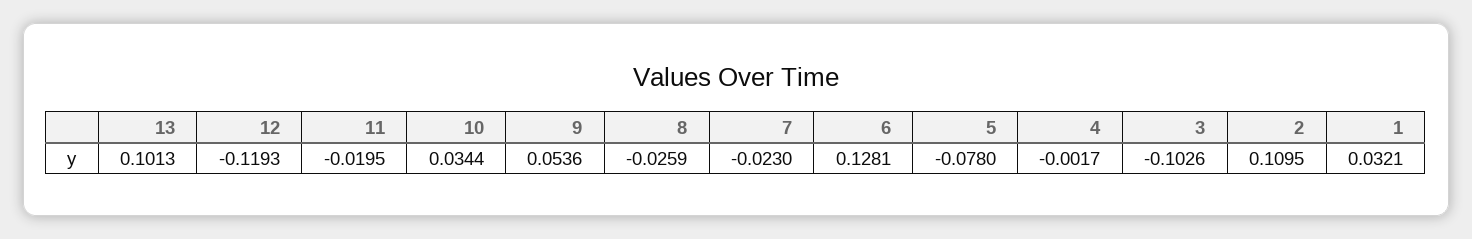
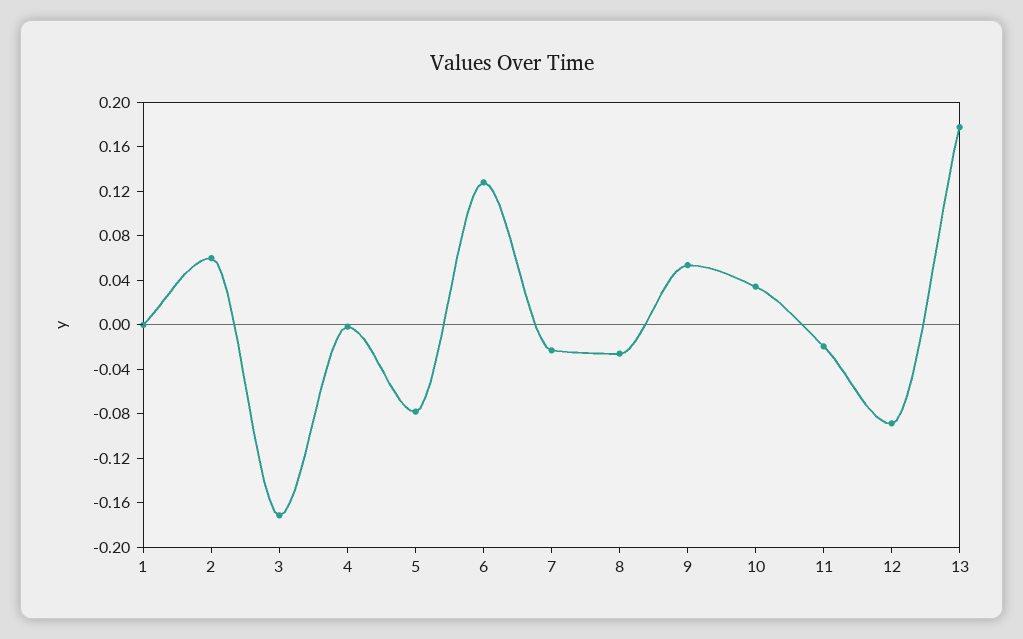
13: 0.1013 -> 0.18
12: -0.1193 -> -0.09
3: -0.1026 -> -0.17
2: 0.1095 -> 0.06
1: 0.0321 -> 0

